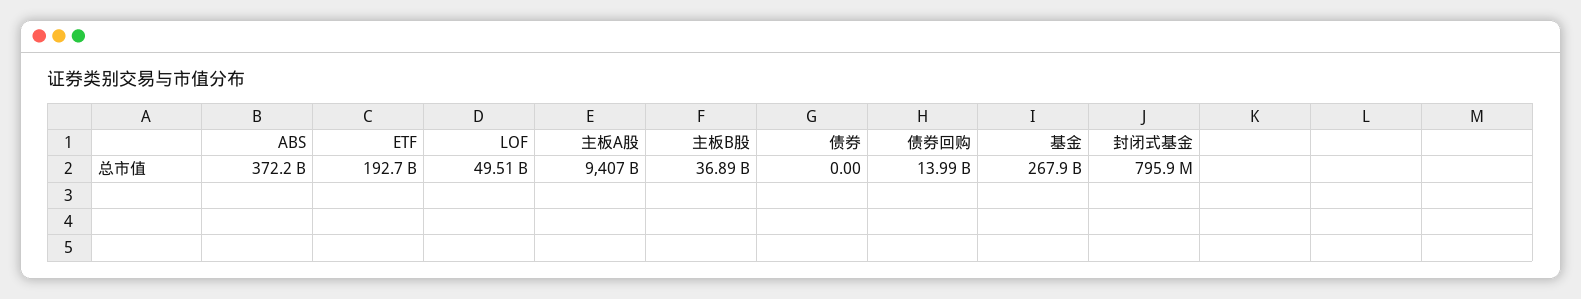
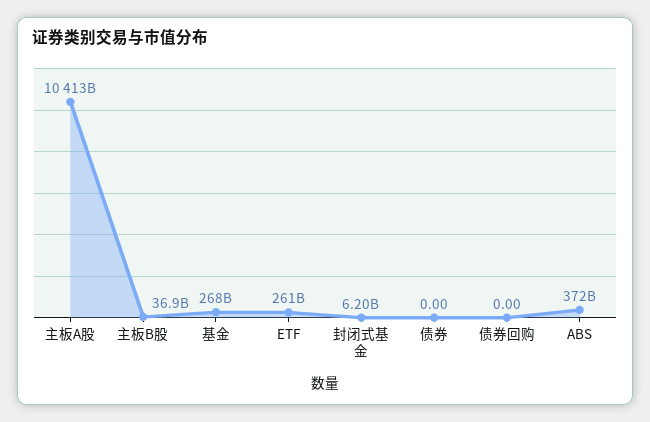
ETF: 192700000000 -> 261000000000
LOF: 49510000000 -> none
主板A股: 9407000000000 -> 10413000000000
债券回购: 13990000000 -> 0
封闭式基金: 795900000 -> 6200000000

